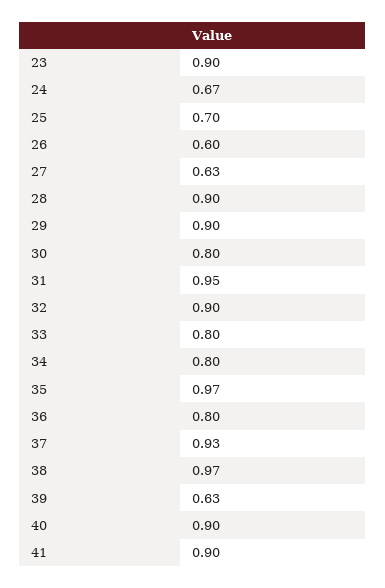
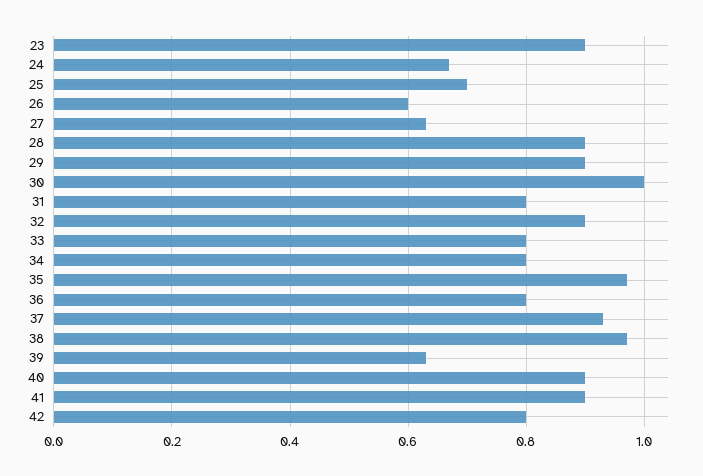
30: 0.8 -> 1
31: 0.95 -> 0.8
42: none -> 0.8

